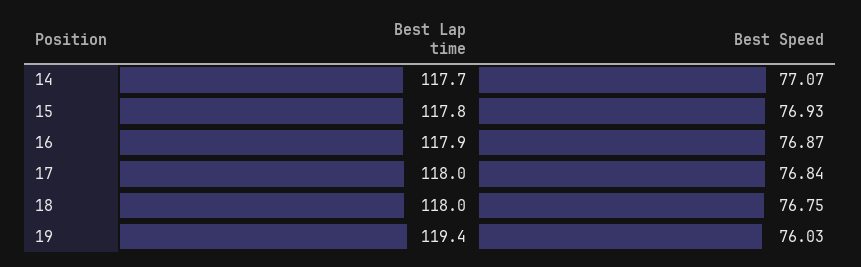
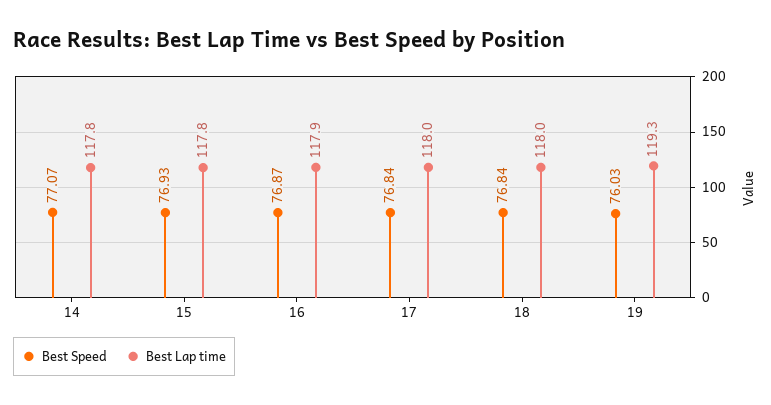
Best Lap time, 14: 117.7 -> 117.8
Best Speed, 18: 76.75 -> 76.84
Best Lap time, 19: 119.4 -> 119.3

